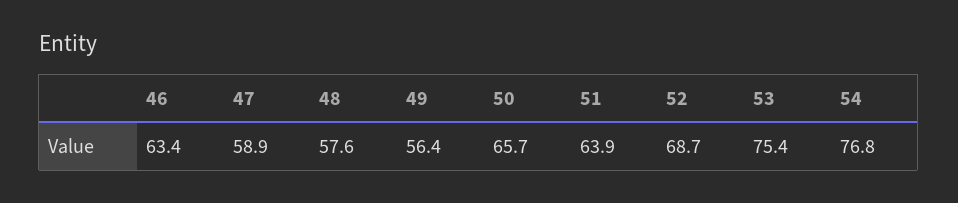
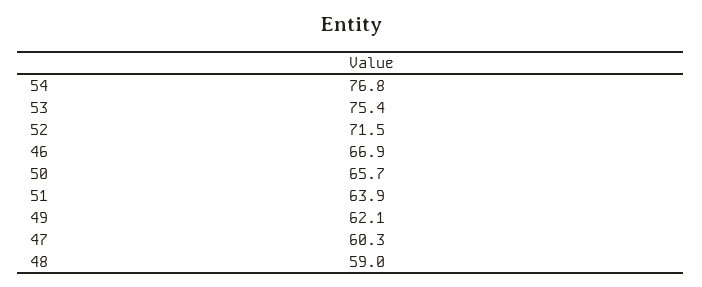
46: 63.4 -> 66.9
47: 58.9 -> 60.3
48: 57.6 -> 59
49: 56.4 -> 62.1
52: 68.7 -> 71.5

